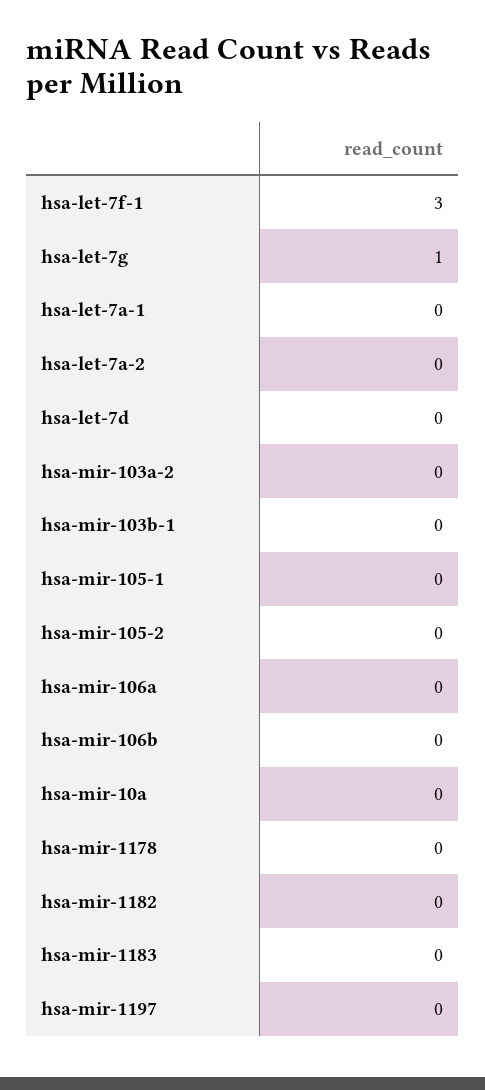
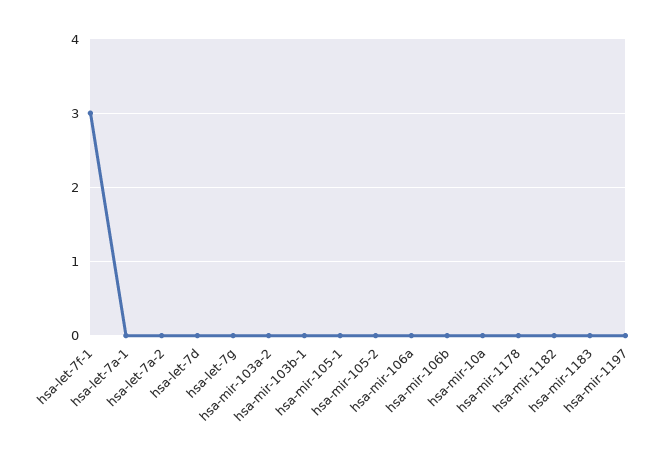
hsa-let-7g: 1 -> 0

